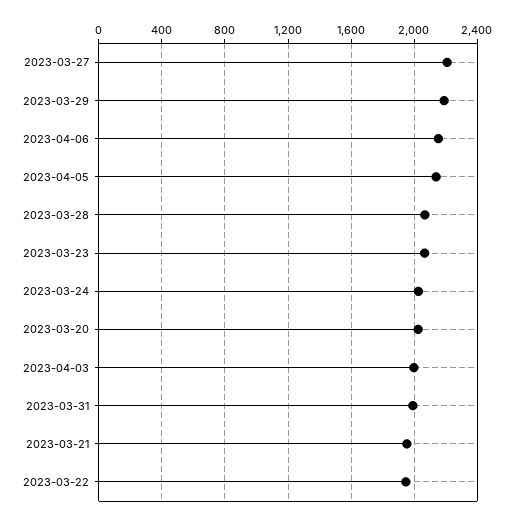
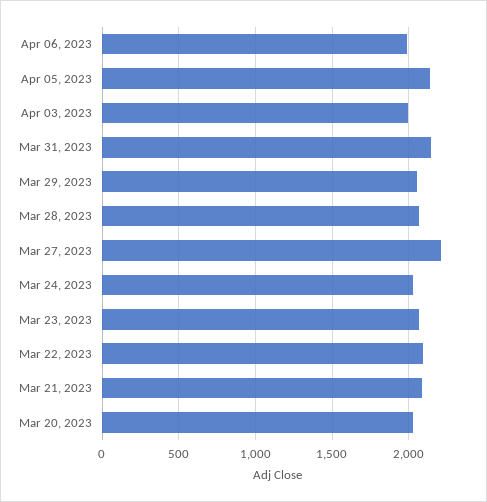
2023-03-29: 2200 -> 2050
2023-04-06: 2150 -> 2000
2023-03-31: 2000 -> 2150
2023-03-21: 1950 -> 2100
2023-03-22: 1950 -> 2100

